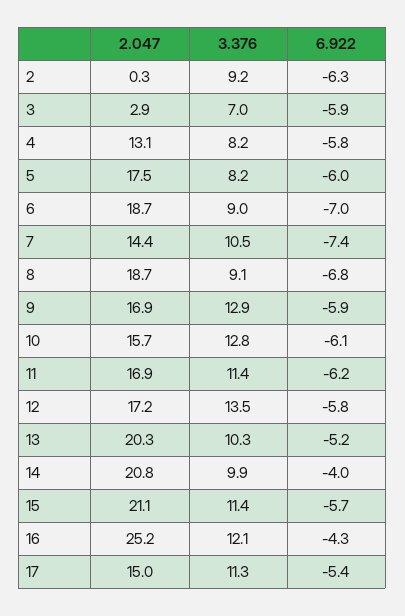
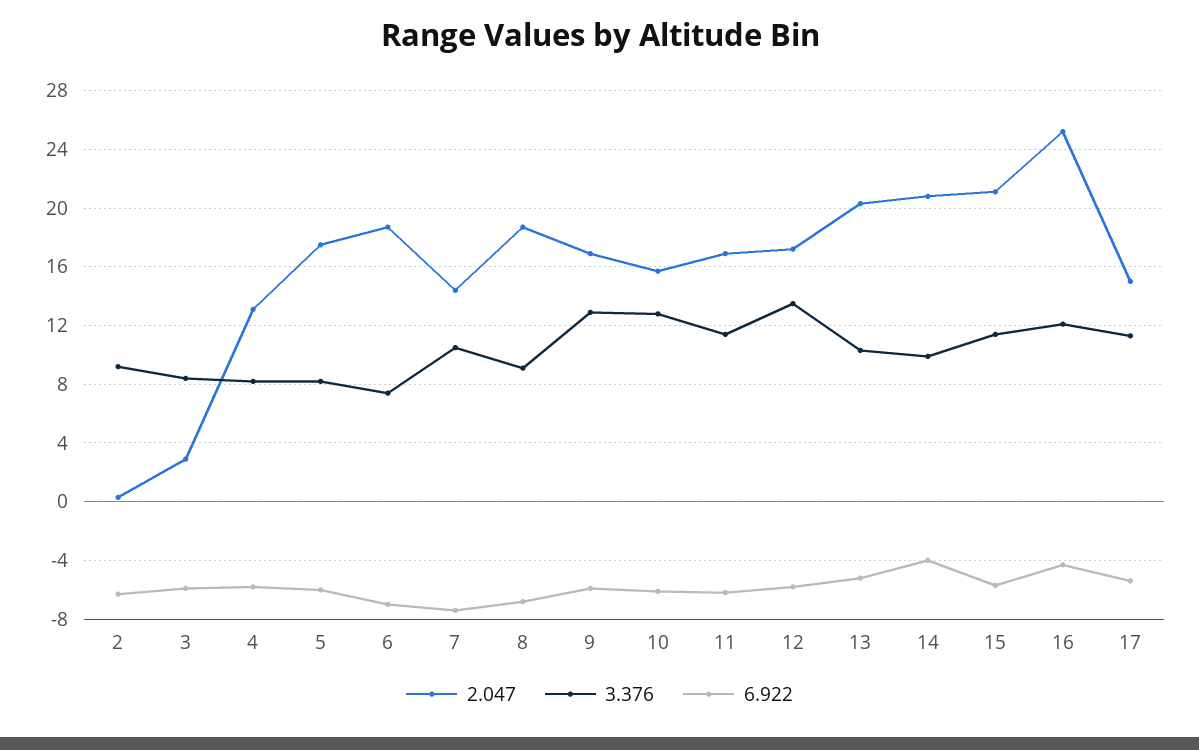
3.376, 3: 7 -> 8.5
3.376, 6: 9 -> 7.5

